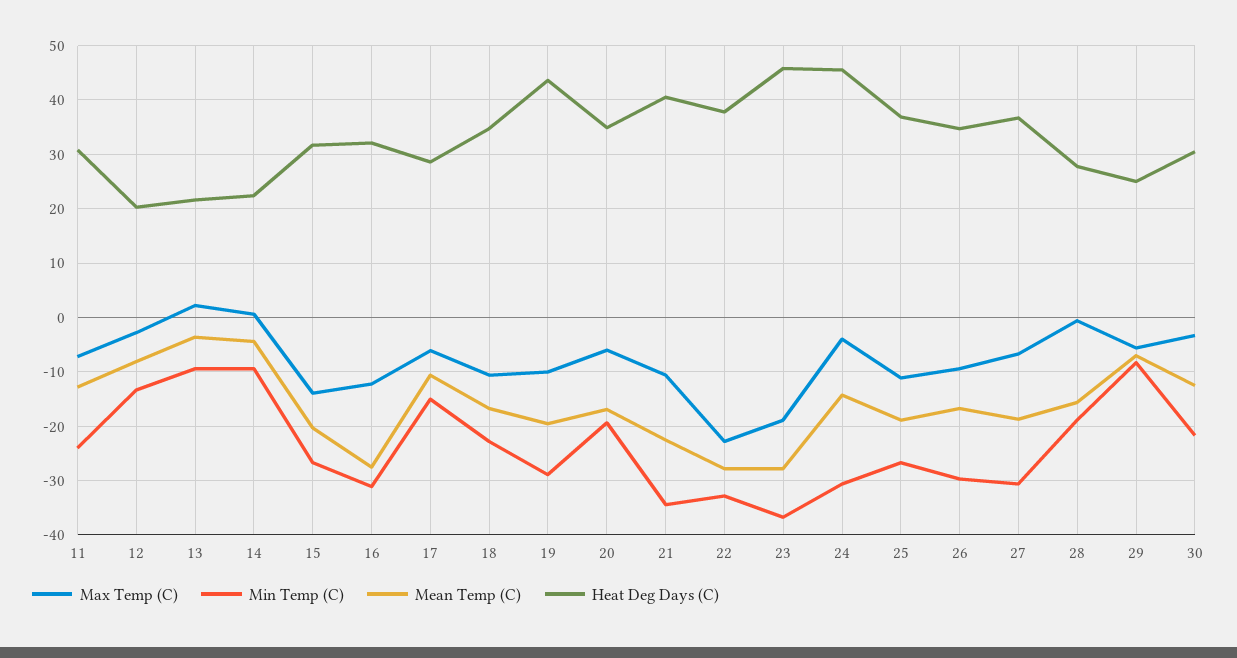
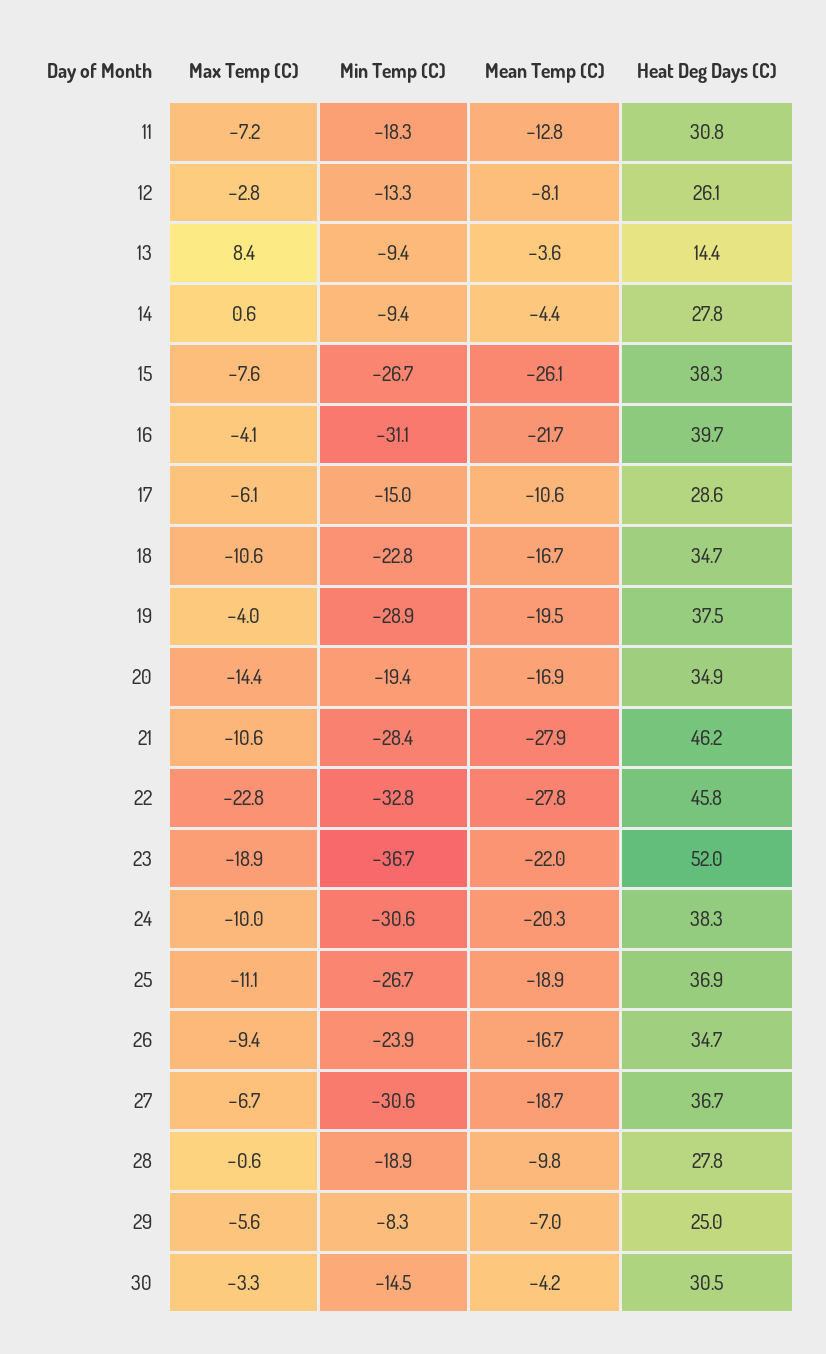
Min Temp (C), 11: -24 -> -18.3
Heat Deg Days (C), 12: 20 -> 26.1
Max Temp (C), 13: 2 -> 8.4
Heat Deg Days (C), 13: 22 -> 14.4
Heat Deg Days (C), 14: 22 -> 27.8
Max Temp (C), 15: -14 -> -7.6
Mean Temp (C), 15: -20 -> -26.1
Heat Deg Days (C), 15: 32 -> 38.3
Max Temp (C), 16: -12 -> -4.1
Mean Temp (C), 16: -28 -> -21.7
Heat Deg Days (C), 16: 32 -> 39.7
Max Temp (C), 19: -10 -> -4
Heat Deg Days (C), 19: 44 -> 37.5
Max Temp (C), 20: -6 -> -14.4
Min Temp (C), 21: -34 -> -28.4
Mean Temp (C), 21: -22 -> -27.9
Heat Deg Days (C), 21: 40 -> 46.2
Heat Deg Days (C), 22: 38 -> 45.8
Mean Temp (C), 23: -28 -> -22
Heat Deg Days (C), 23: 46 -> 52
Max Temp (C), 24: -4 -> -10
Mean Temp (C), 24: -14 -> -20.3
Heat Deg Days (C), 24: 46 -> 38.3
Min Temp (C), 26: -30 -> -23.9
Mean Temp (C), 28: -16 -> -9.8
Min Temp (C), 30: -22 -> -14.5
Mean Temp (C), 30: -12 -> -4.2

